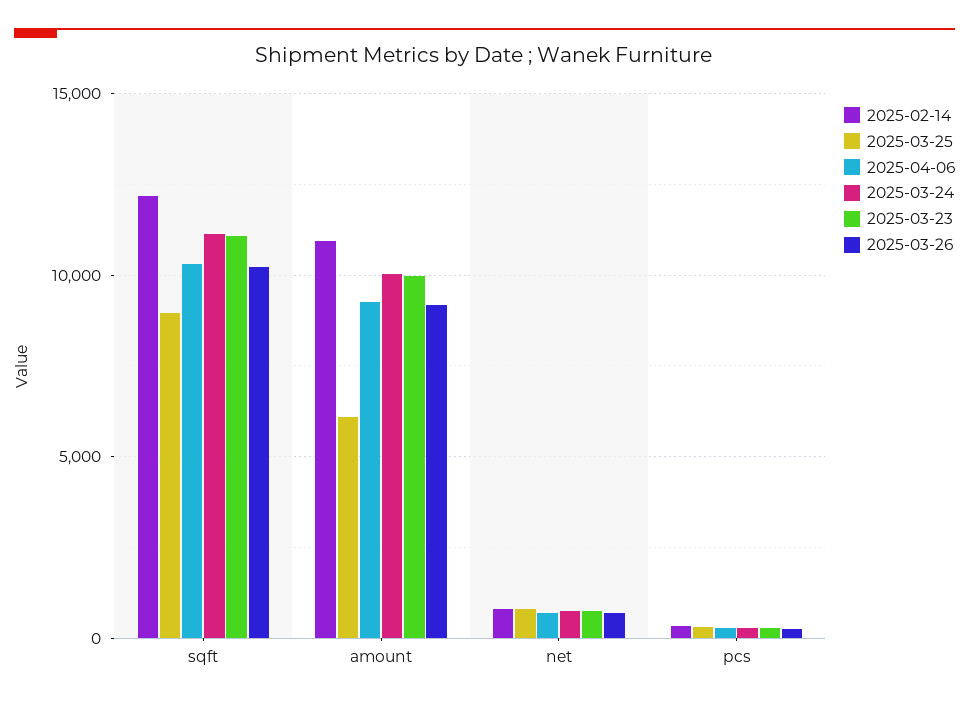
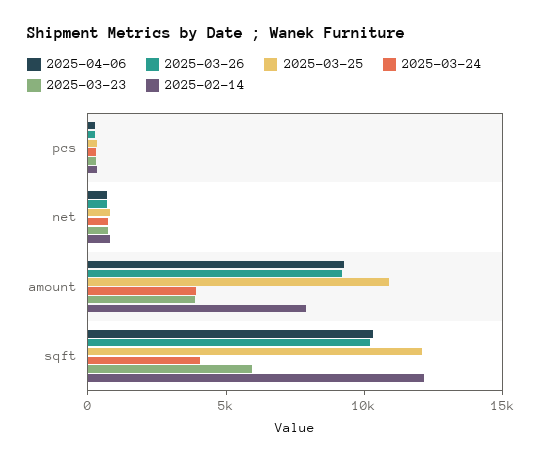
2025-03-25, sqft: 9000 -> 12000
2025-03-24, sqft: 11000 -> 4000
2025-03-23, sqft: 11000 -> 6000
2025-02-14, amount: 11000 -> 8000
2025-03-25, amount: 6000 -> 11000
2025-03-24, amount: 10000 -> 4000
2025-03-23, amount: 10000 -> 4000

